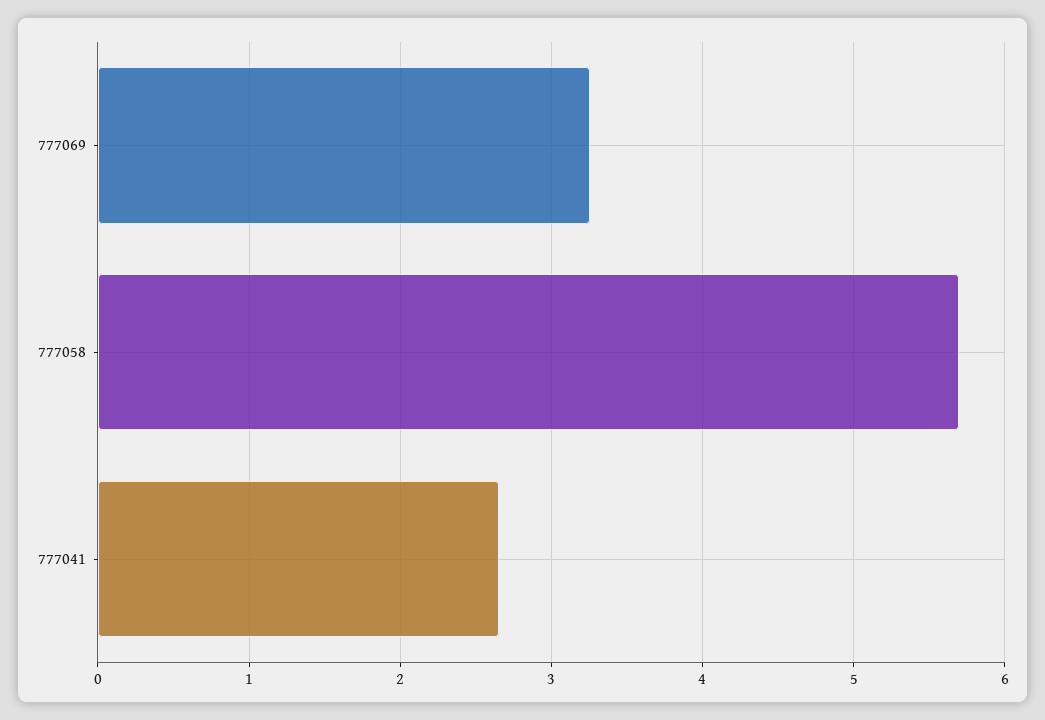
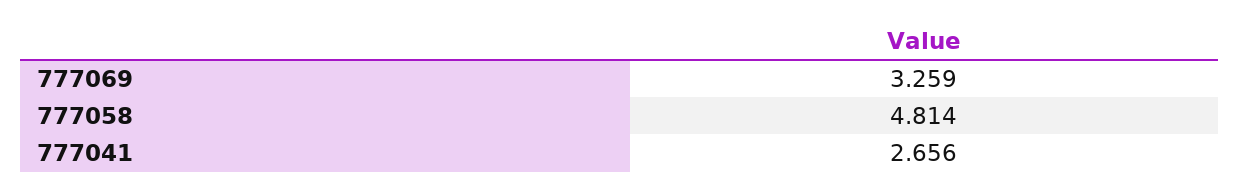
777058: 5.7 -> 4.814

